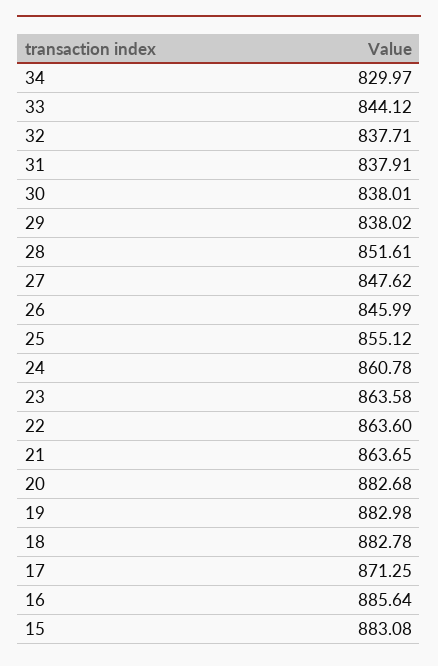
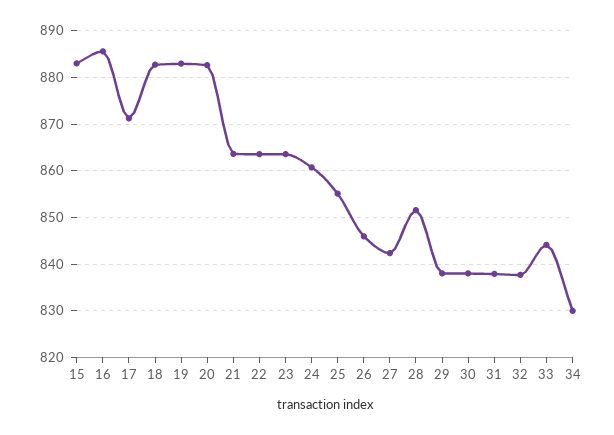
27: 847.62 -> 842

